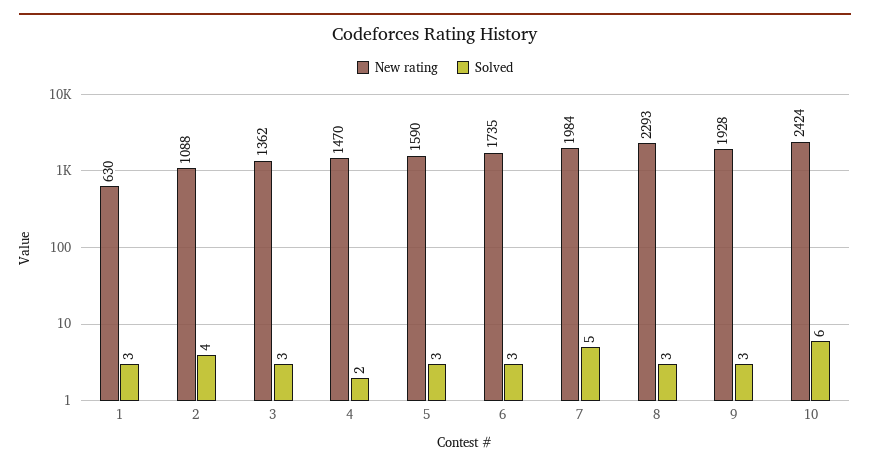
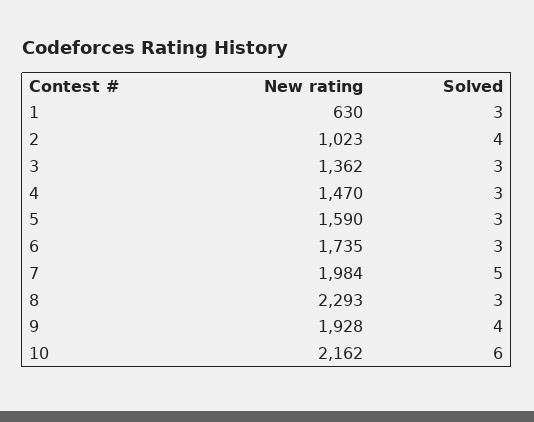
New rating, 2: 1088 -> 1023
Solved, 4: 2 -> 3
Solved, 9: 3 -> 4
New rating, 10: 2424 -> 2162

